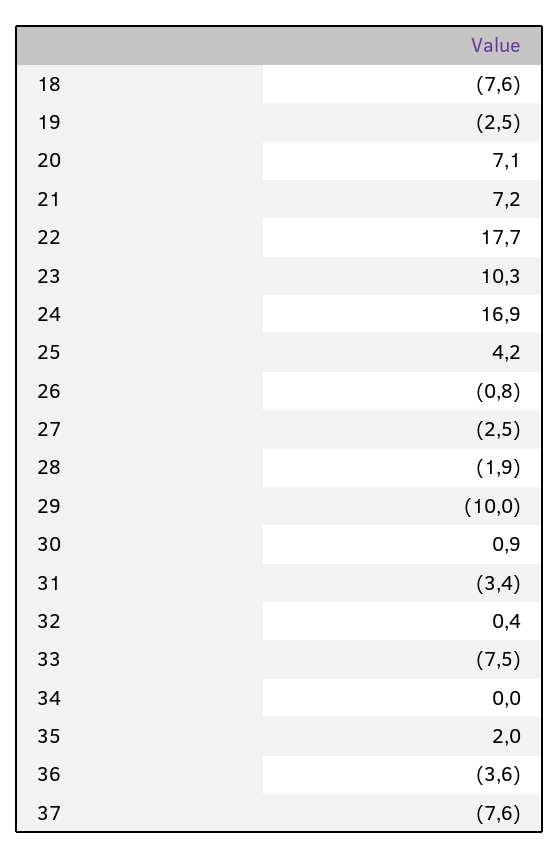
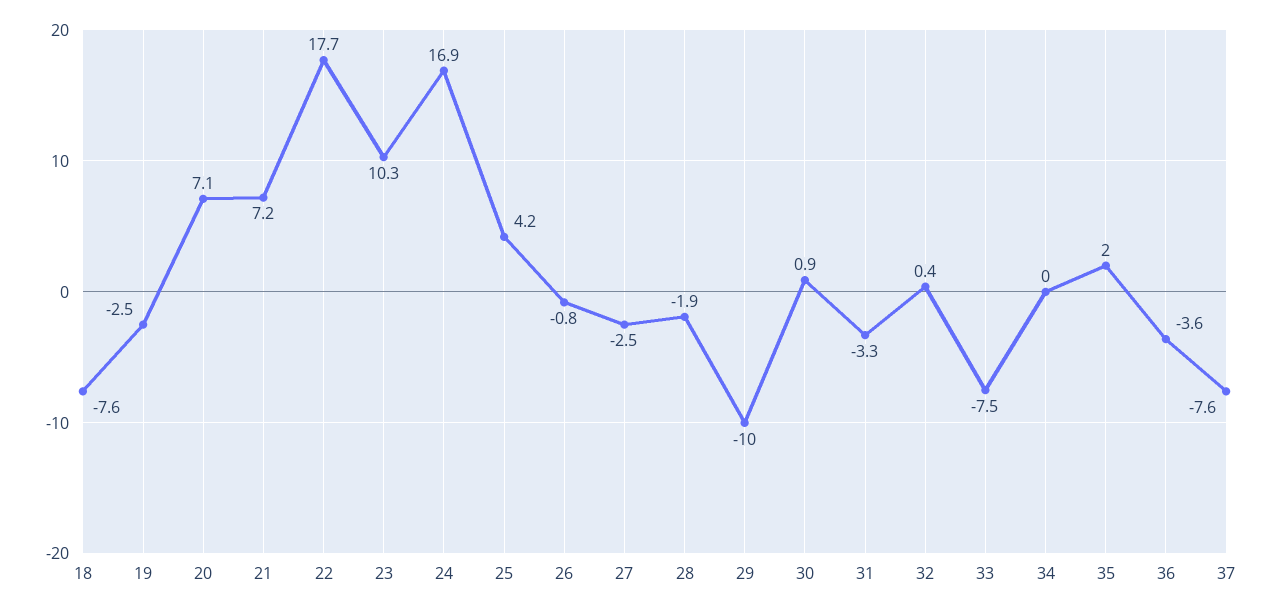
31: -3.4 -> -3.3

